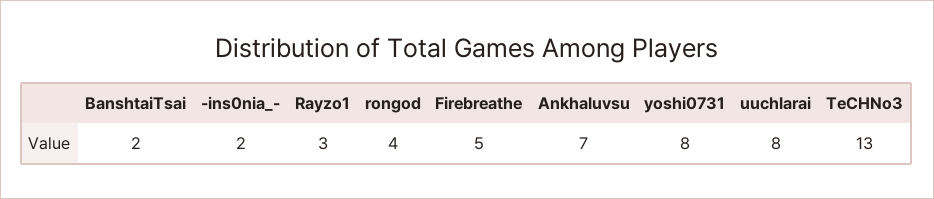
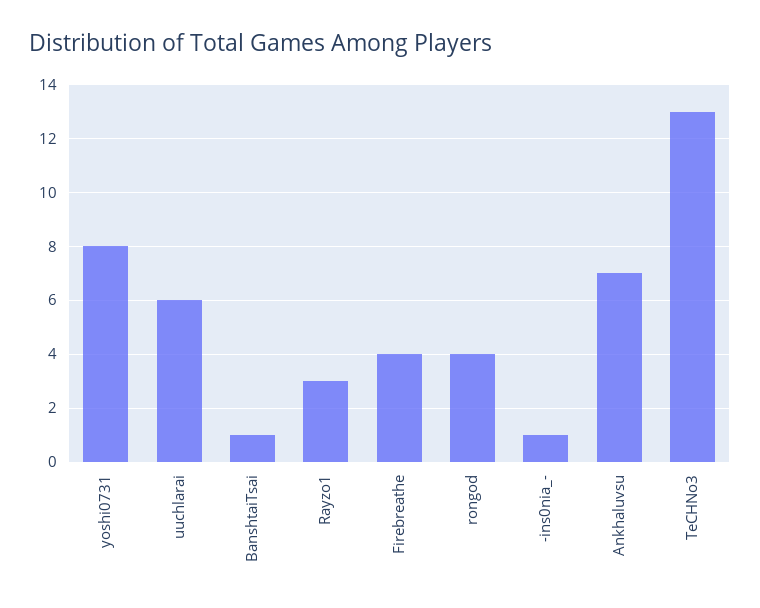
BanshtaiTsai: 2 -> 1
-ins0nia_-: 2 -> 1
Firebreathe: 5 -> 4
uuchlarai: 8 -> 6

